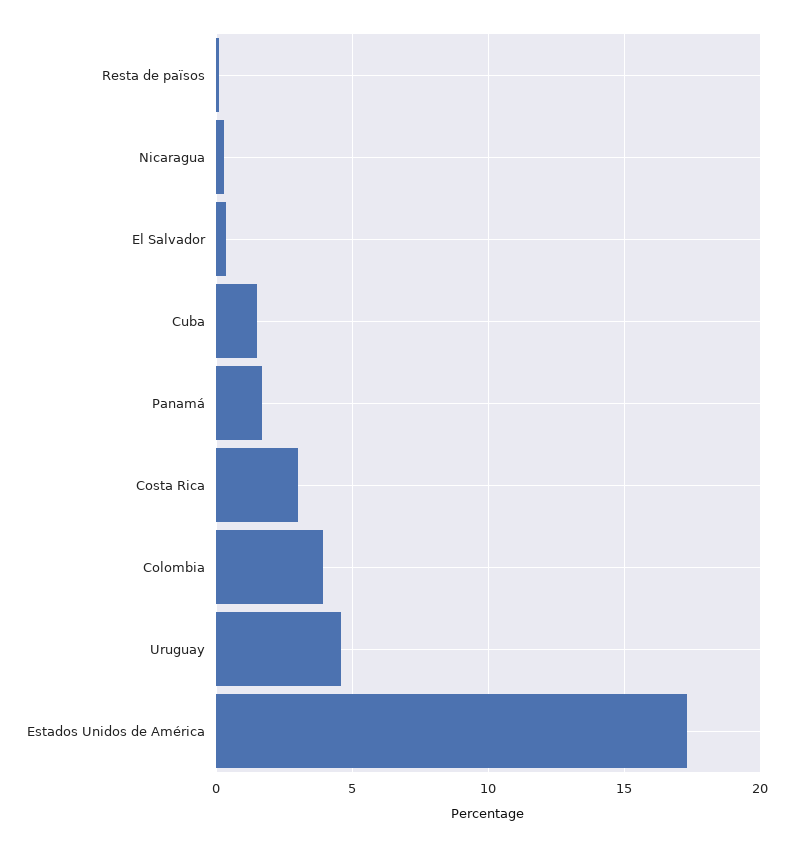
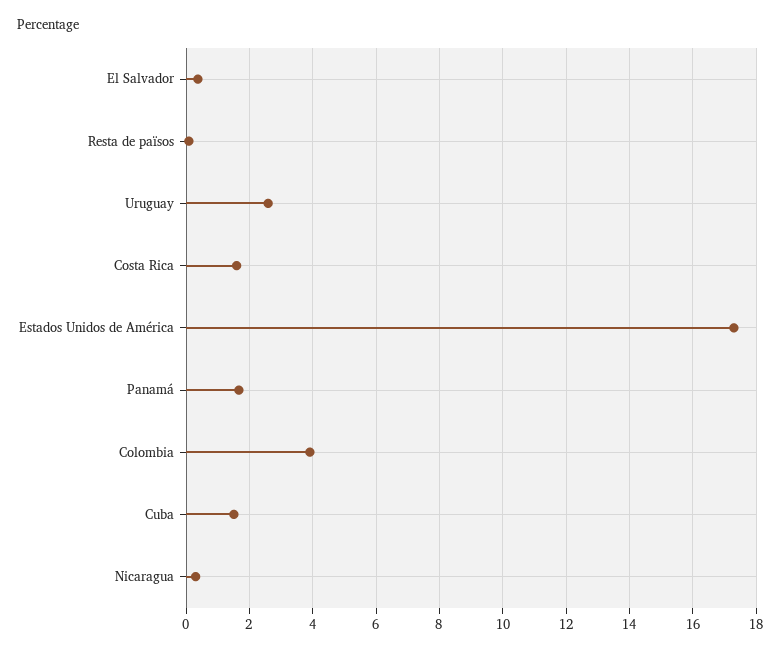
Costa Rica: 3 -> 1.6
Uruguay: 4.5 -> 2.6

